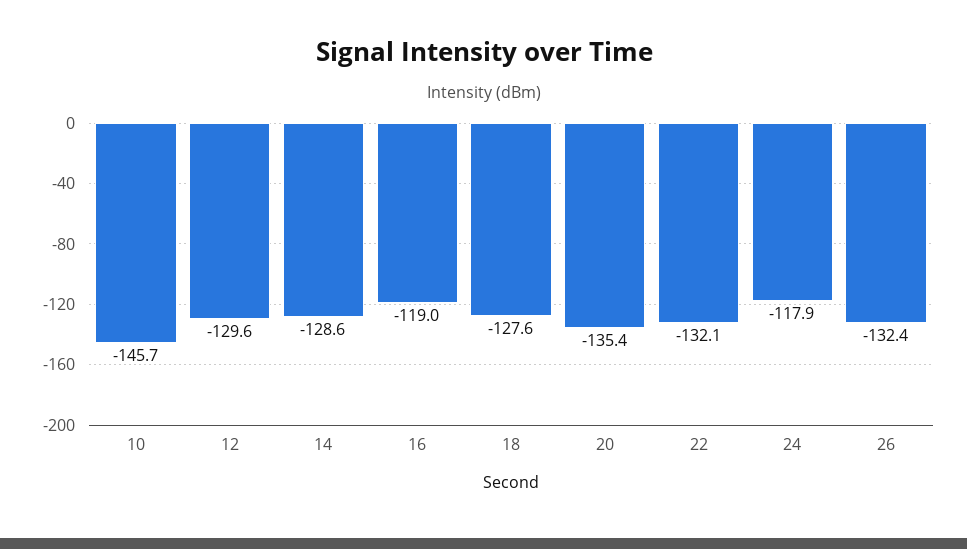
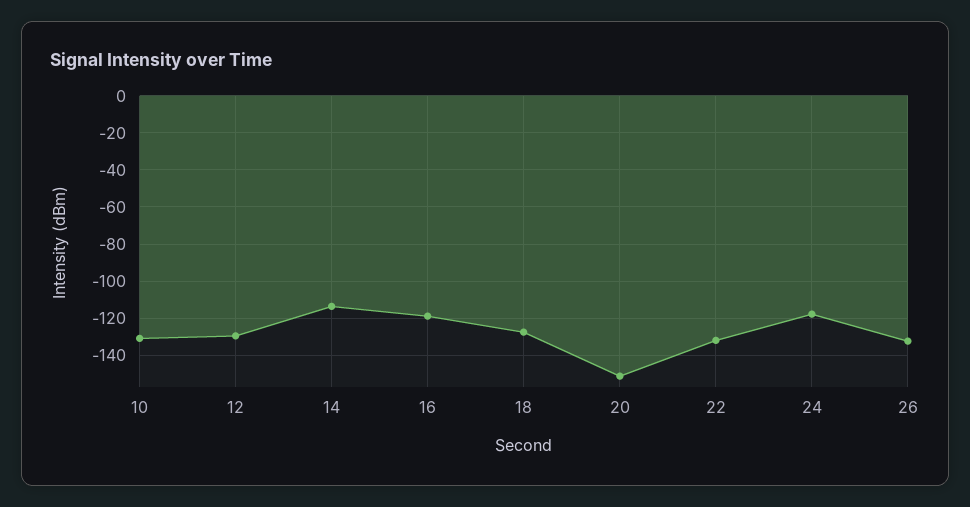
10: -145.7 -> -130
14: -128.6 -> -115
20: -135.4 -> -150

